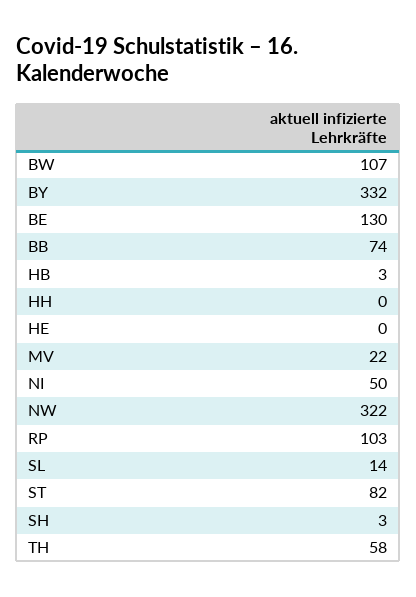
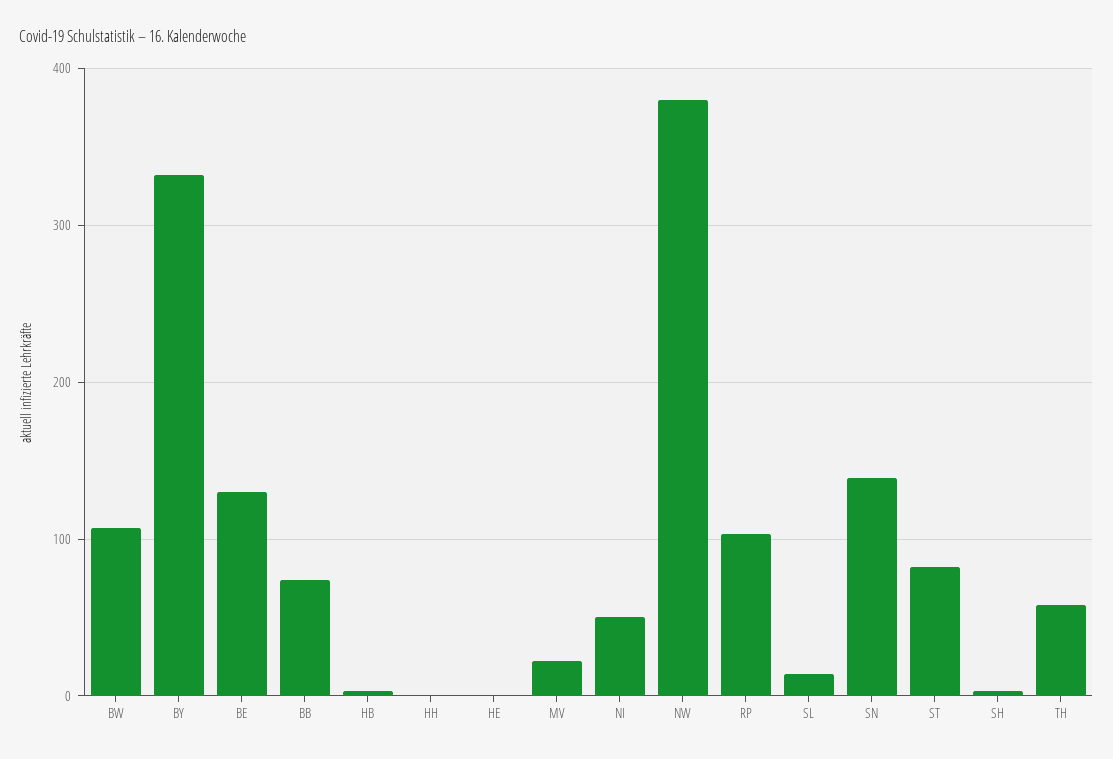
NW: 322 -> 380
SN: none -> 140

